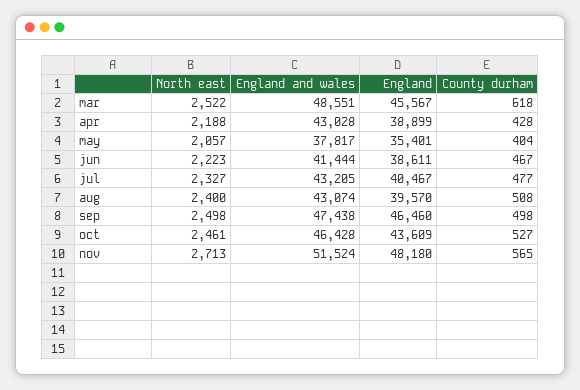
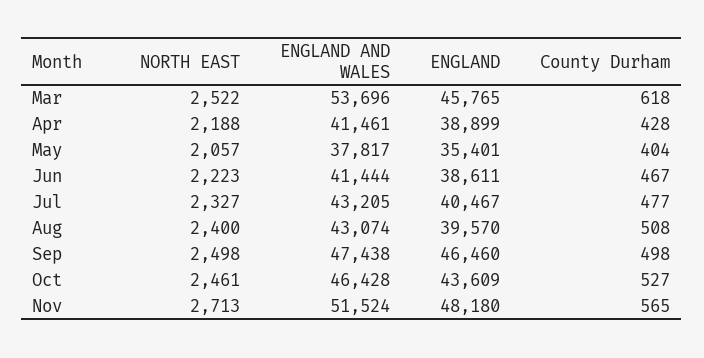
England and wales, mar: 48551 -> 53696
England, mar: 45567 -> 45765
England and wales, apr: 43028 -> 41461

